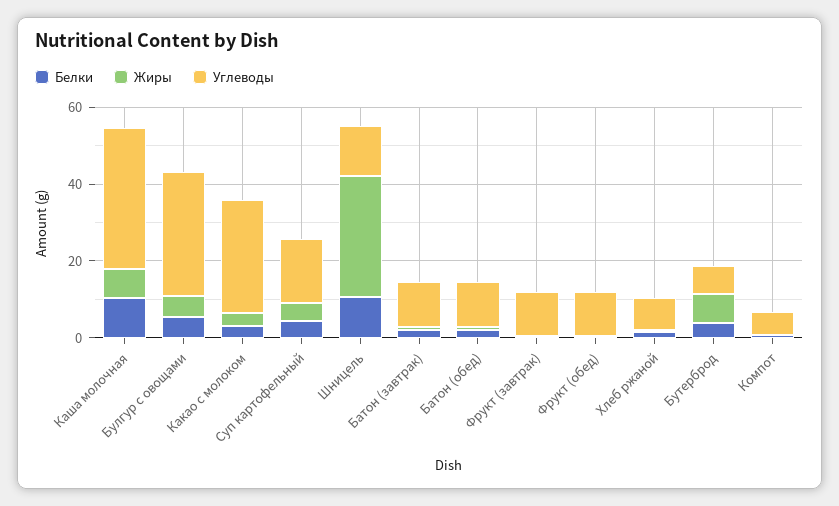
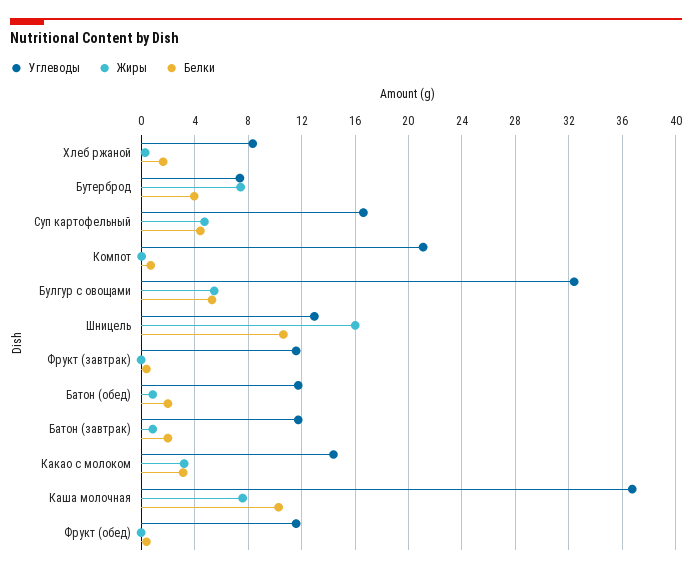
Углеводы, Какао с молоком: 30 -> 14.5
Жиры, Шницель: 30 -> 16
Углеводы, Компот: 5 -> 21

